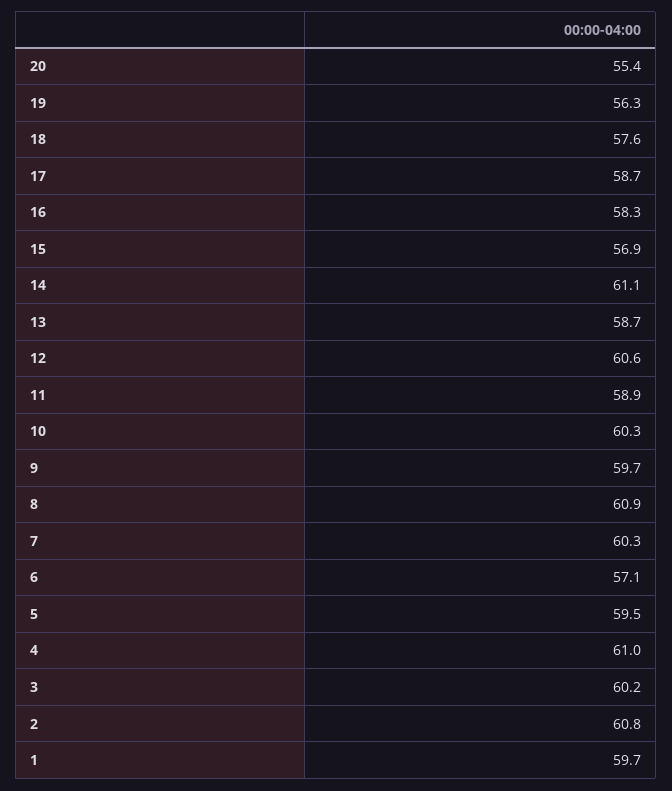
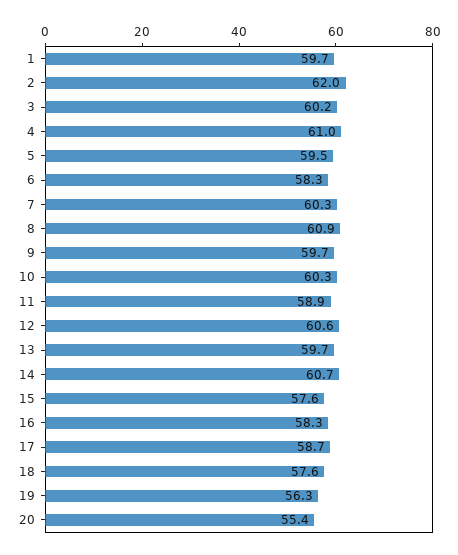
15: 56.9 -> 57.6
14: 61.1 -> 60.7
13: 58.7 -> 59.7
6: 57.1 -> 58.3
2: 60.8 -> 62

